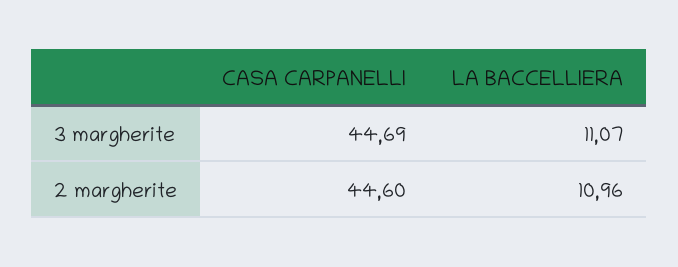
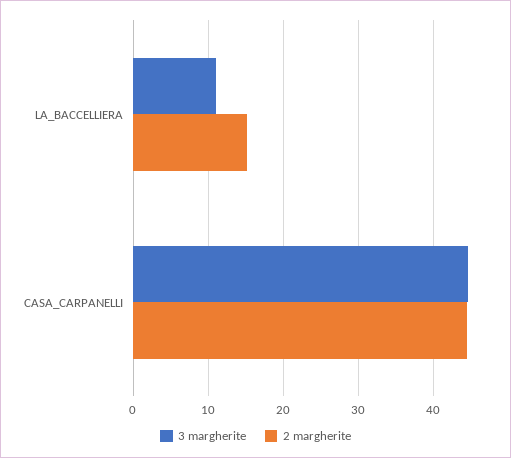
2 margherite, LA BACCELLIERA: 10.96 -> 15

